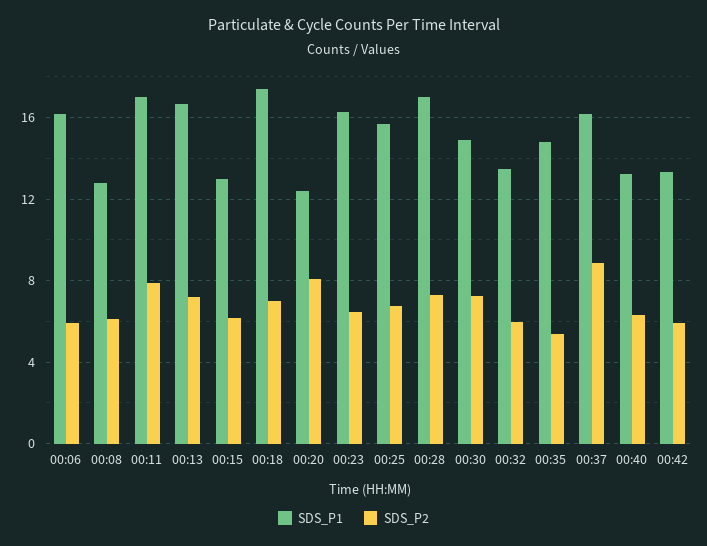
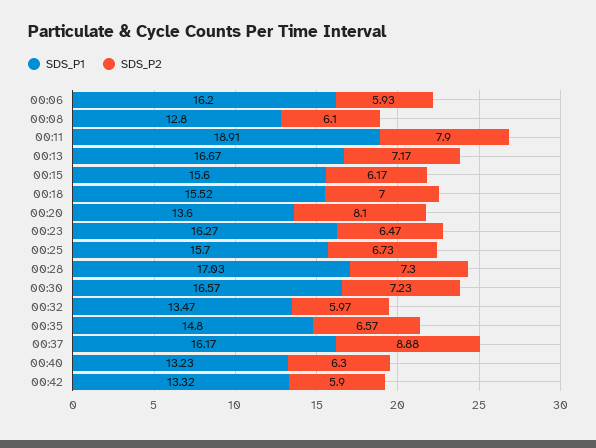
SDS_P1, 00:11: 17 -> 18.91
SDS_P1, 00:15: 13 -> 15.6
SDS_P1, 00:18: 17.5 -> 15.52
SDS_P1, 00:20: 12.5 -> 13.6
SDS_P1, 00:30: 15 -> 16.57
SDS_P2, 00:35: 5.5 -> 6.57

